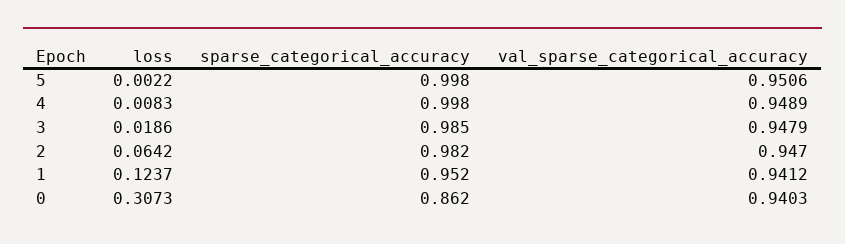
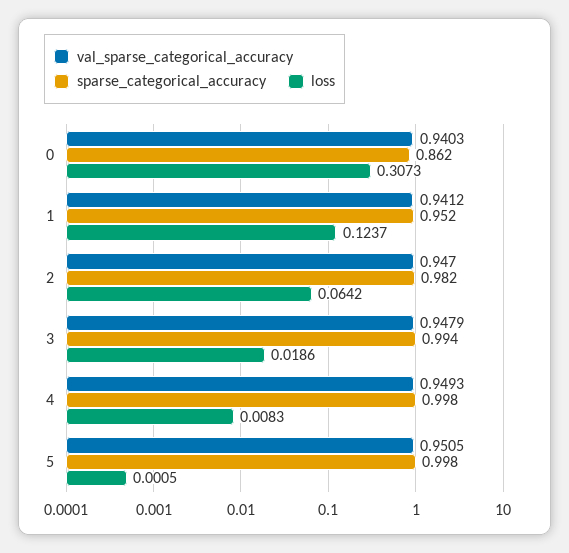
loss, 5: 0.0022 -> 0.0005
val_sparse_categorical_accuracy, 5: 0.9506 -> 0.9505
val_sparse_categorical_accuracy, 4: 0.9489 -> 0.9493
sparse_categorical_accuracy, 3: 0.985 -> 0.994

